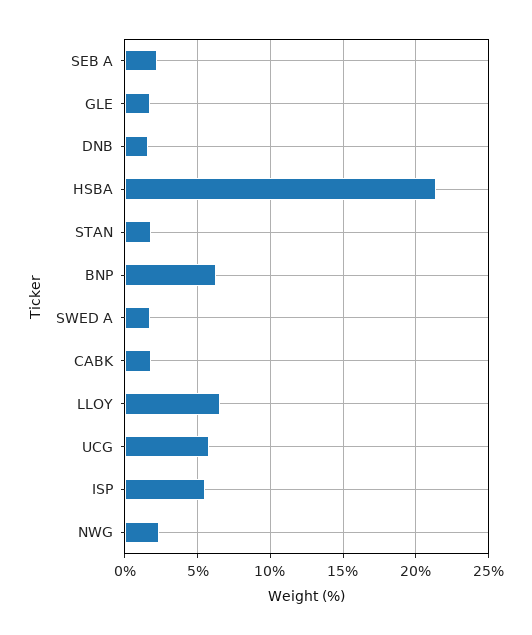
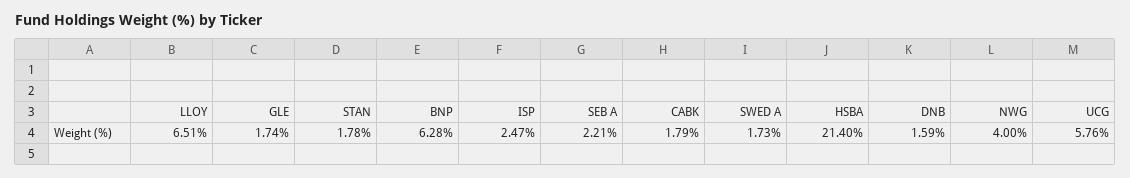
ISP: 5.5 -> 2.47
NWG: 2.5 -> 4

